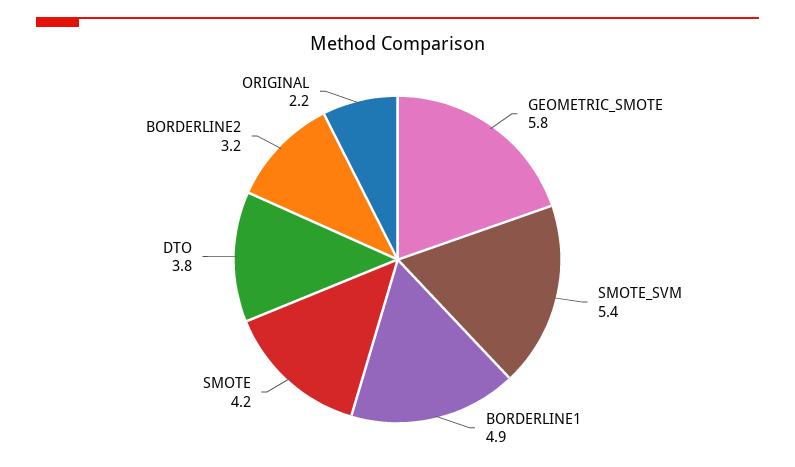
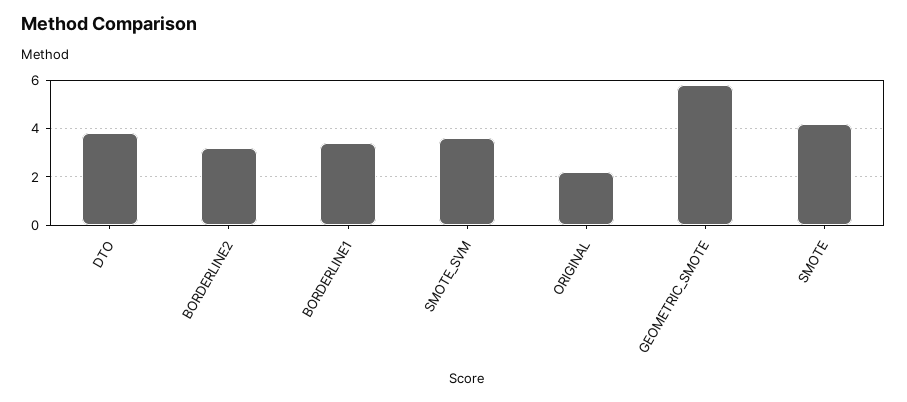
SMOTE_SVM: 5.4 -> 3.5
BORDERLINE1: 4.9 -> 3.5

